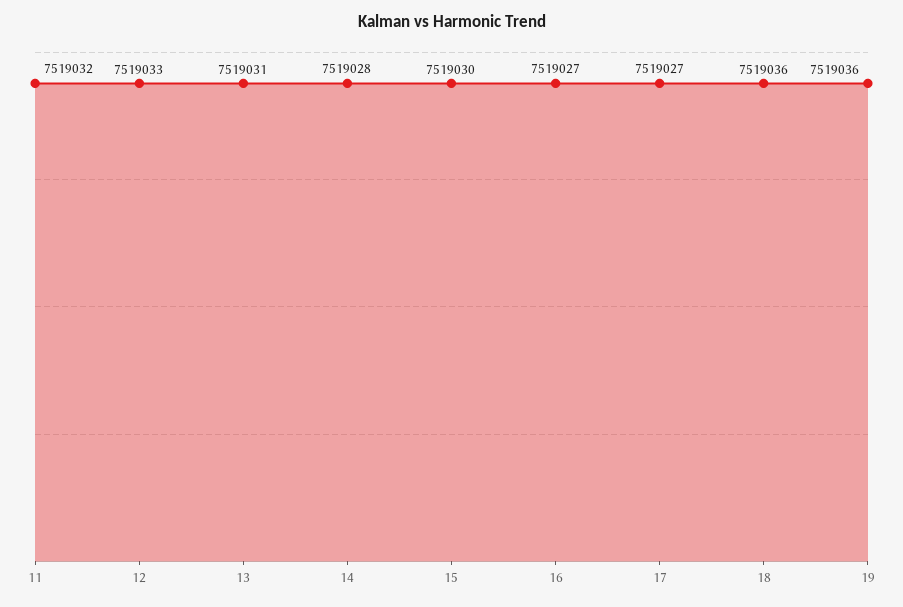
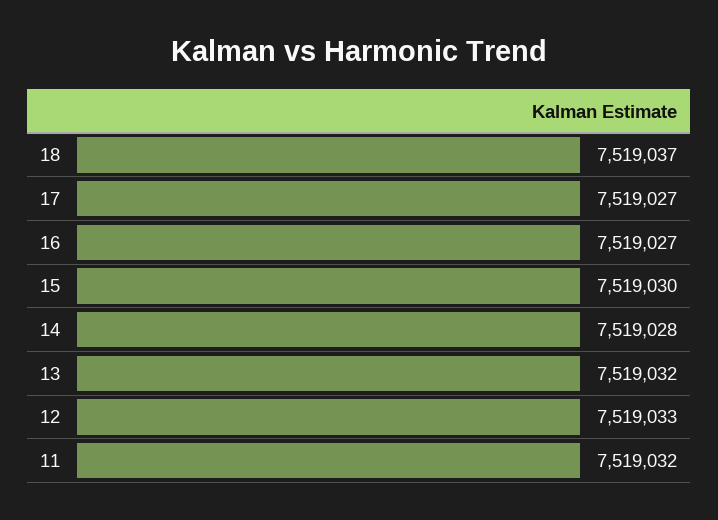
13: 7519031 -> 7519032
18: 7519036 -> 7519037
19: 7519036 -> none

